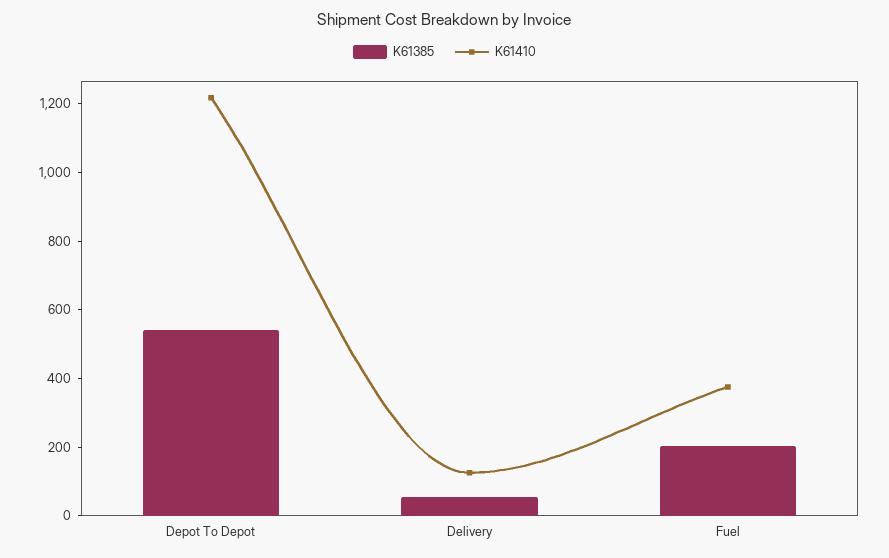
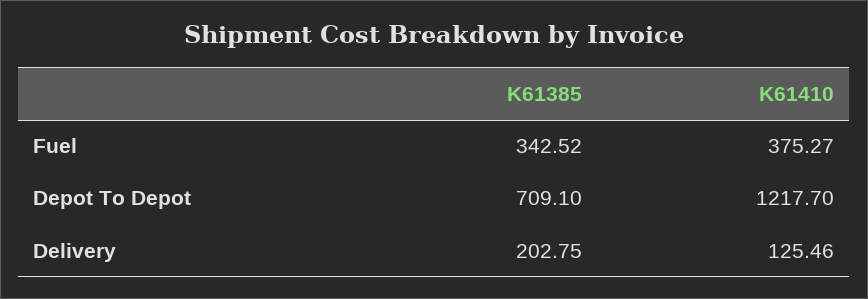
K61385, Depot To Depot: 550 -> 709.1
K61385, Delivery: 50 -> 202.75
K61385, Fuel: 200 -> 342.52

